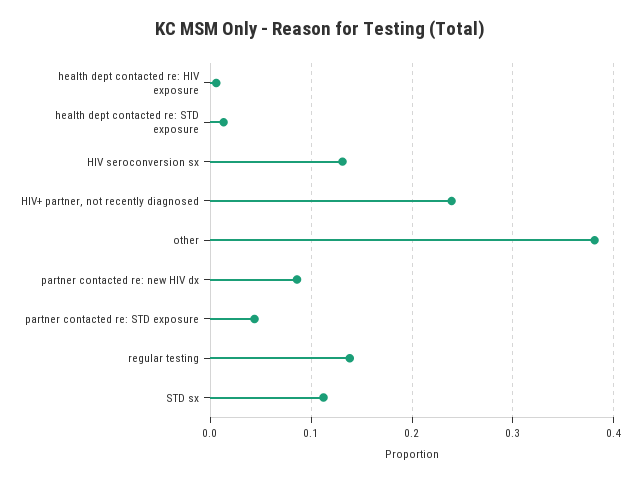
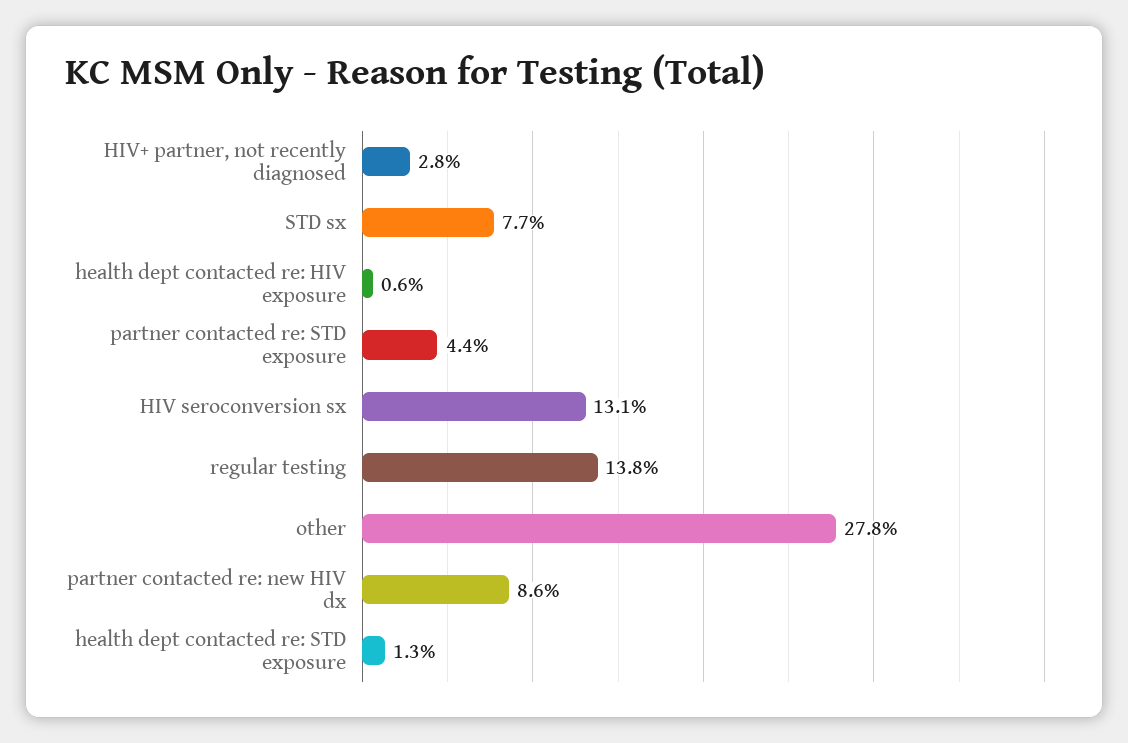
HIV+ partner, not recently diagnosed: 0.24 -> 0.028
other: 0.38 -> 0.278
STD sx: 0.11 -> 0.077

